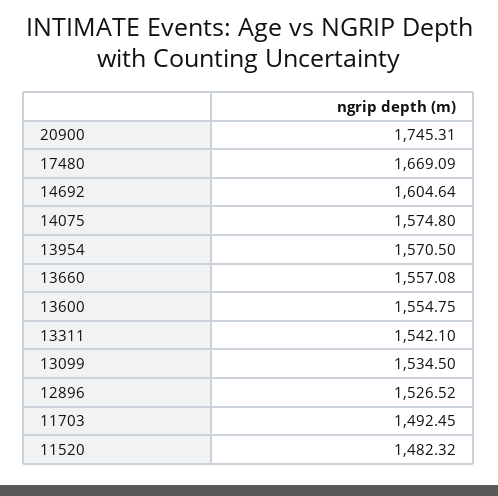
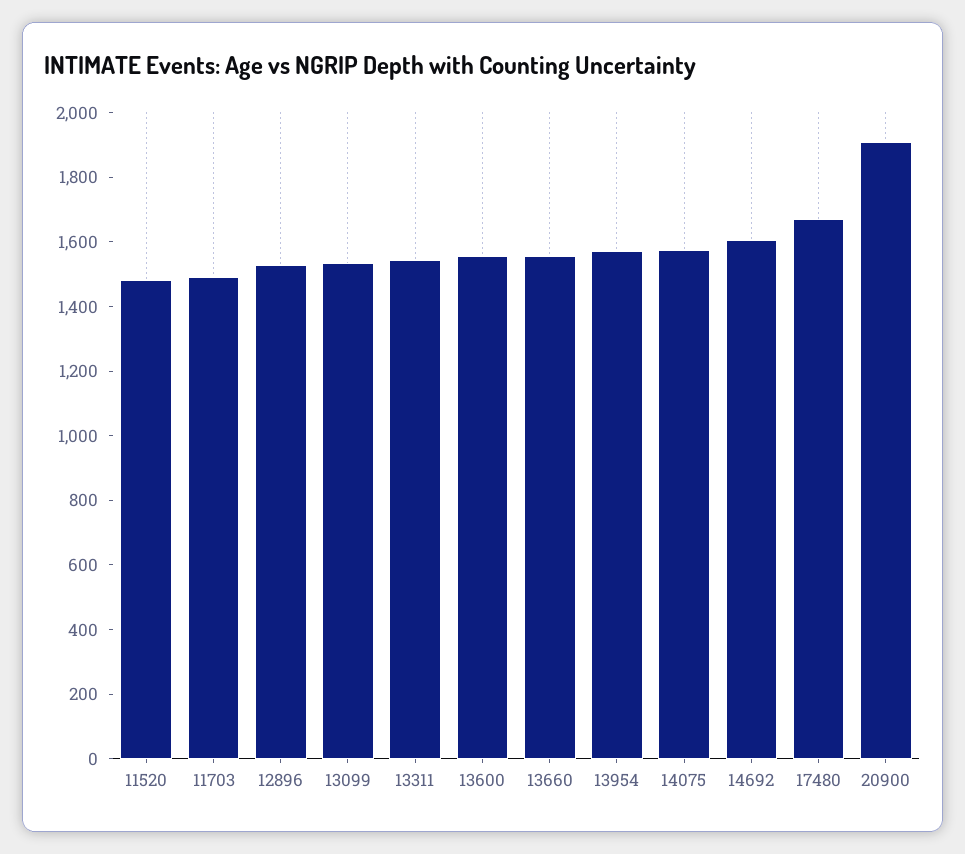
20900: 1745.31 -> 1900

